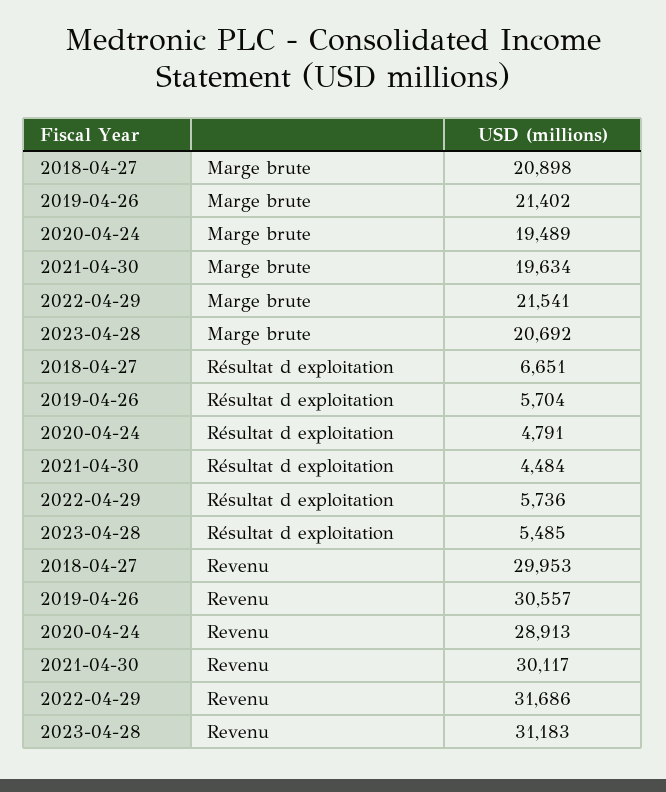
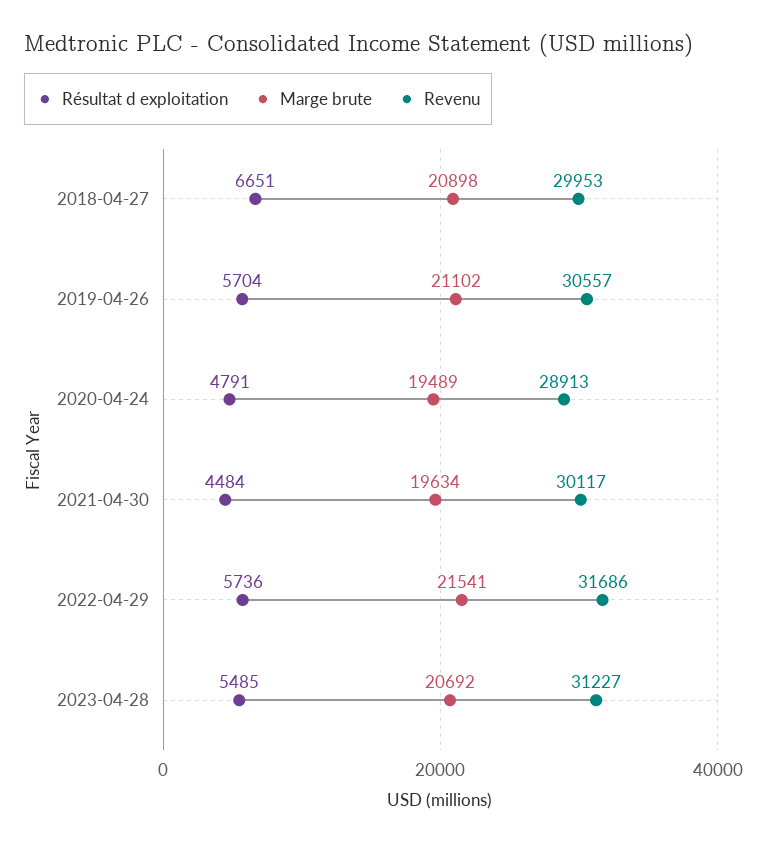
Marge brute, 2019-04-26: 21402 -> 21102
Revenu, 2023-04-28: 31183 -> 31227

